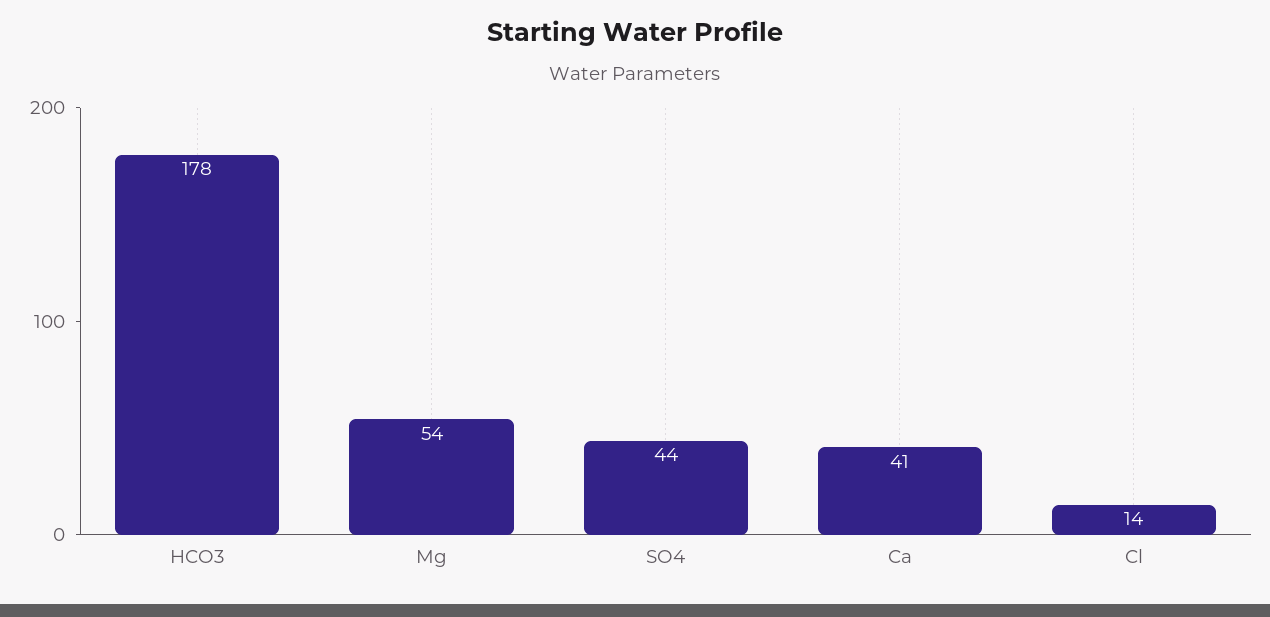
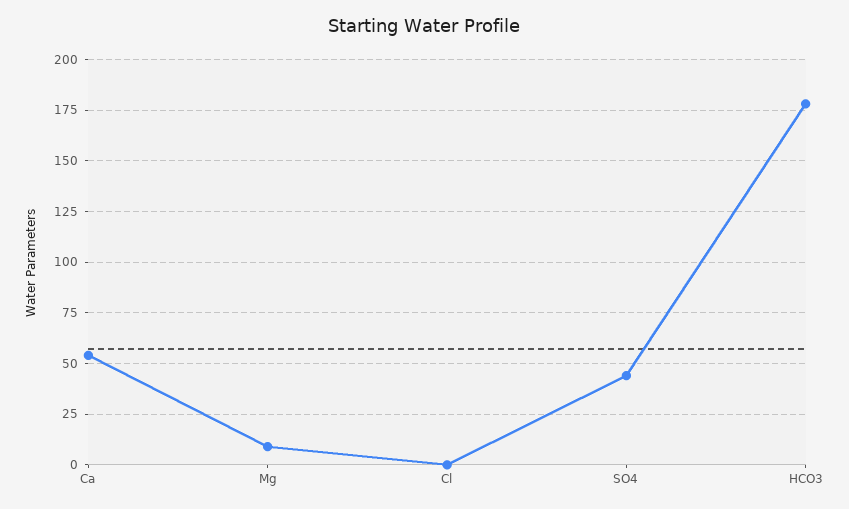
Mg: 54 -> 10
Ca: 41 -> 55
Cl: 14 -> 0

